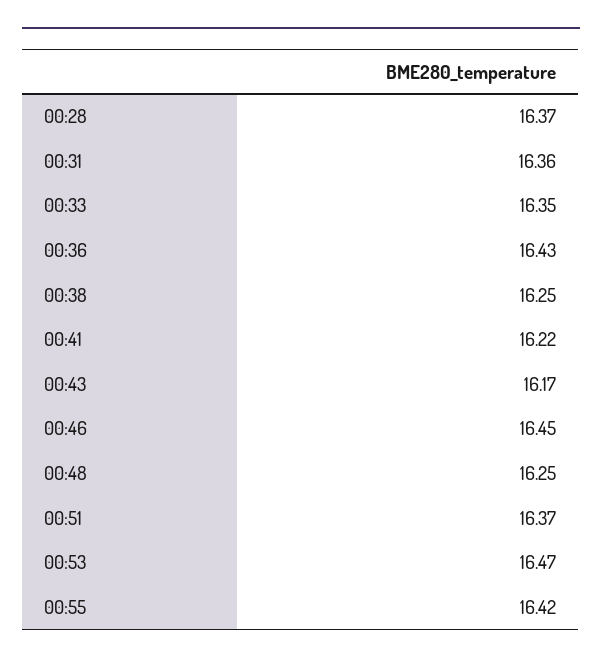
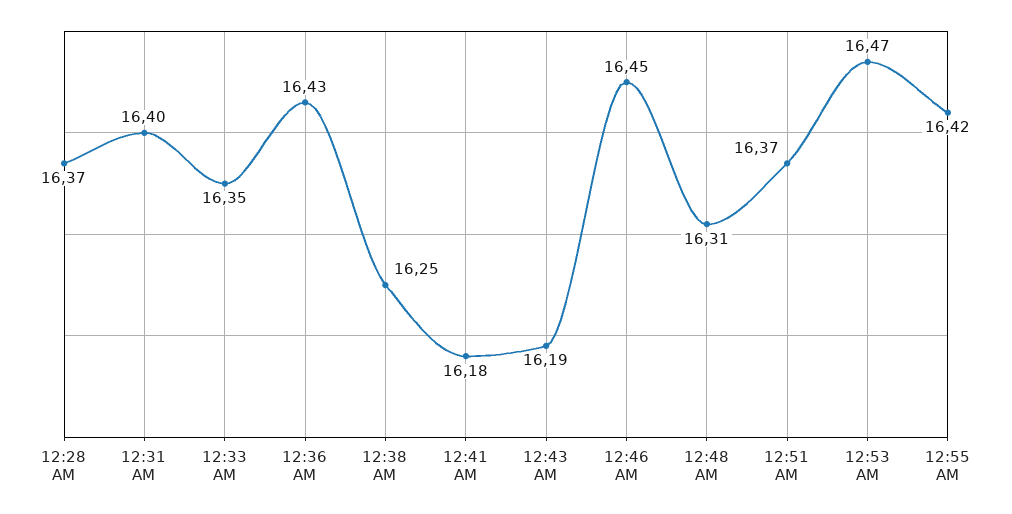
00:31: 16.36 -> 16.4
00:41: 16.22 -> 16.18
00:43: 16.17 -> 16.19
00:48: 16.25 -> 16.31

